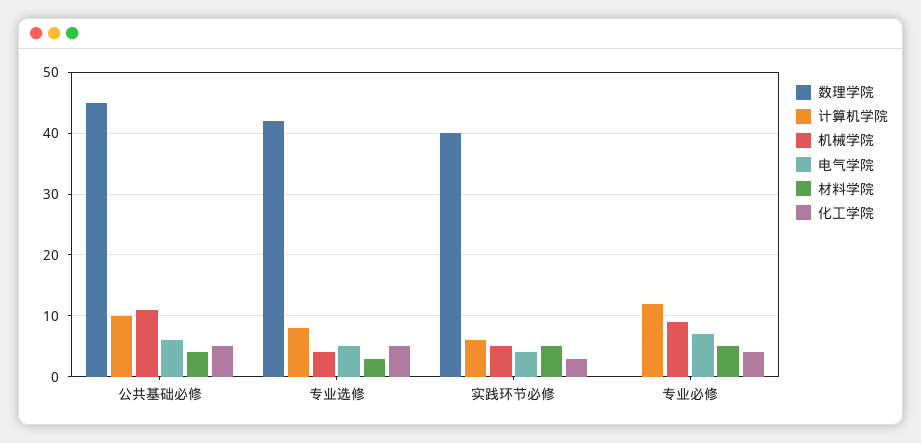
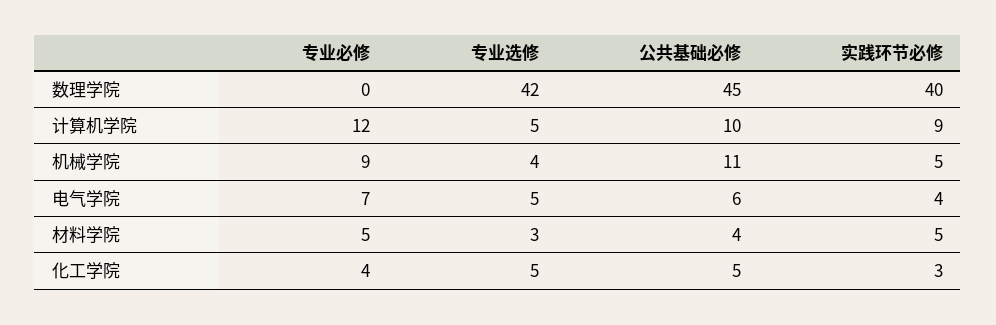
计算机学院, 专业选修: 8 -> 5
计算机学院, 实践环节必修: 6 -> 9

